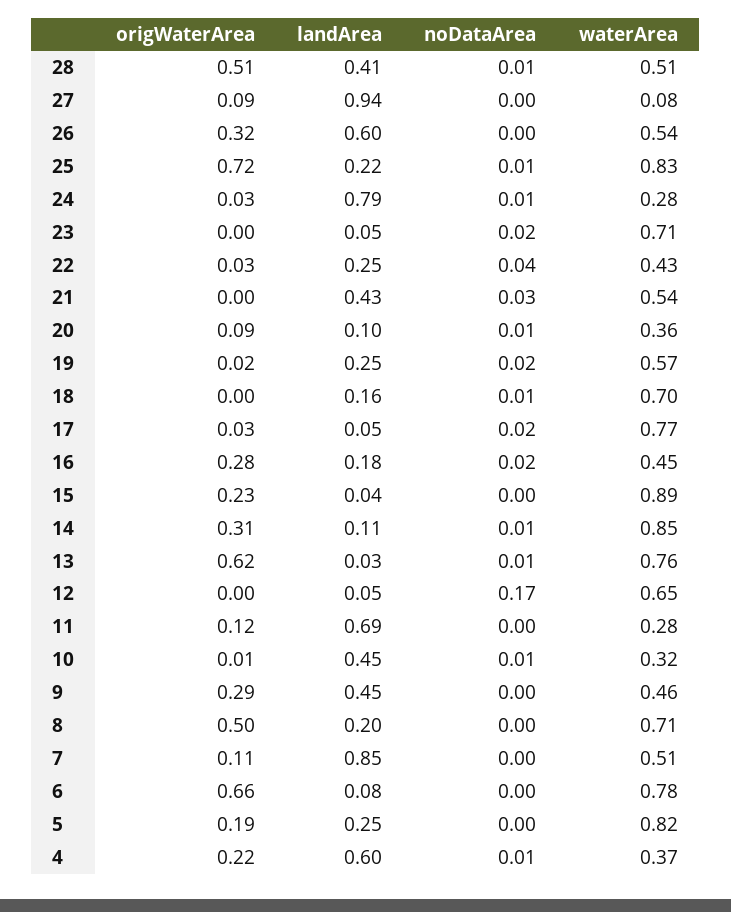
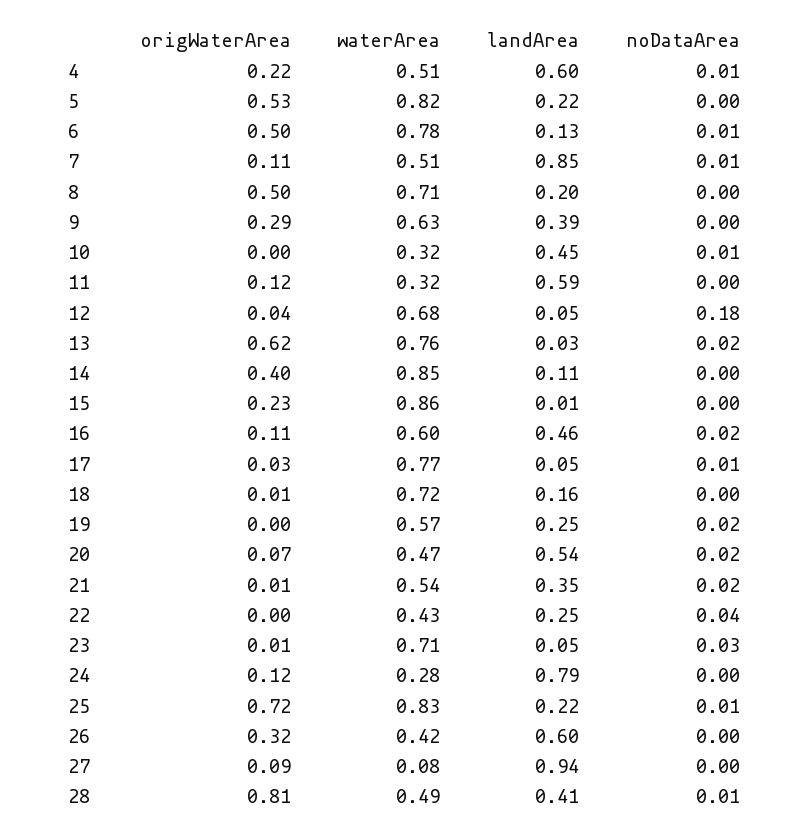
origWaterArea, 28: 0.51 -> 0.81
waterArea, 28: 0.51 -> 0.49
waterArea, 26: 0.54 -> 0.42
origWaterArea, 24: 0.03 -> 0.12
noDataArea, 24: 0.01 -> 0
origWaterArea, 23: 0 -> 0.01
noDataArea, 23: 0.02 -> 0.03
origWaterArea, 22: 0.03 -> 0
origWaterArea, 21: 0 -> 0.01
landArea, 21: 0.43 -> 0.35
noDataArea, 21: 0.03 -> 0.02
origWaterArea, 20: 0.09 -> 0.07
landArea, 20: 0.1 -> 0.54
noDataArea, 20: 0.01 -> 0.02
waterArea, 20: 0.36 -> 0.47
origWaterArea, 19: 0.02 -> 0
origWaterArea, 18: 0 -> 0.01
noDataArea, 18: 0.01 -> 0
waterArea, 18: 0.7 -> 0.72
noDataArea, 17: 0.02 -> 0.01
origWaterArea, 16: 0.28 -> 0.11
landArea, 16: 0.18 -> 0.46
waterArea, 16: 0.45 -> 0.6
landArea, 15: 0.04 -> 0.01
waterArea, 15: 0.89 -> 0.86
origWaterArea, 14: 0.31 -> 0.4
noDataArea, 14: 0.01 -> 0
noDataArea, 13: 0.01 -> 0.02
origWaterArea, 12: 0 -> 0.04
noDataArea, 12: 0.17 -> 0.18
waterArea, 12: 0.65 -> 0.68
landArea, 11: 0.69 -> 0.59
waterArea, 11: 0.28 -> 0.32
origWaterArea, 10: 0.01 -> 0
landArea, 9: 0.45 -> 0.39
waterArea, 9: 0.46 -> 0.63
noDataArea, 7: 0 -> 0.01
origWaterArea, 6: 0.66 -> 0.5
landArea, 6: 0.08 -> 0.13
noDataArea, 6: 0 -> 0.01
origWaterArea, 5: 0.19 -> 0.53
landArea, 5: 0.25 -> 0.22
waterArea, 4: 0.37 -> 0.51

